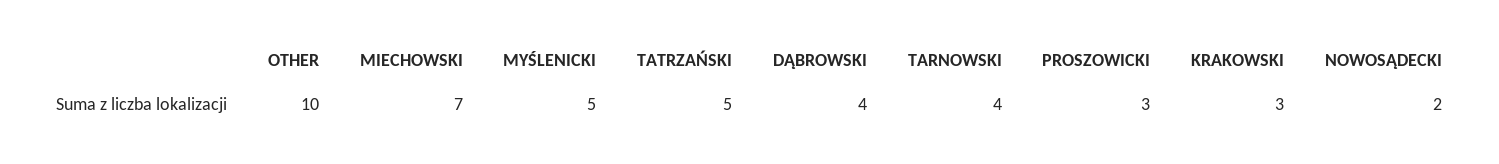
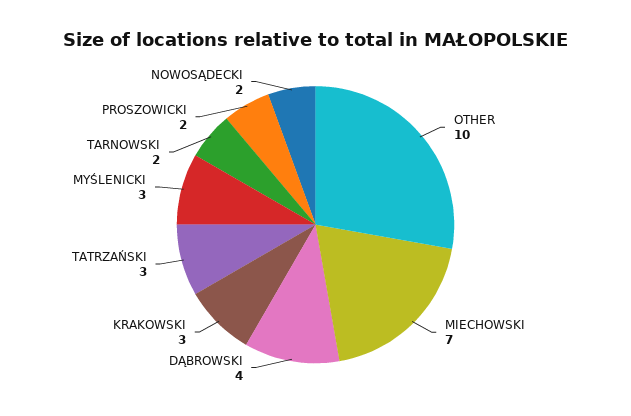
MYŚLENICKI: 5 -> 3
TATRZAŃSKI: 5 -> 3
TARNOWSKI: 4 -> 2
PROSZOWICKI: 3 -> 2

